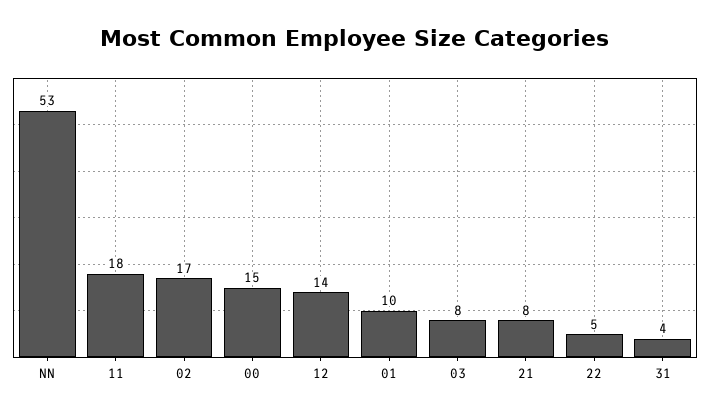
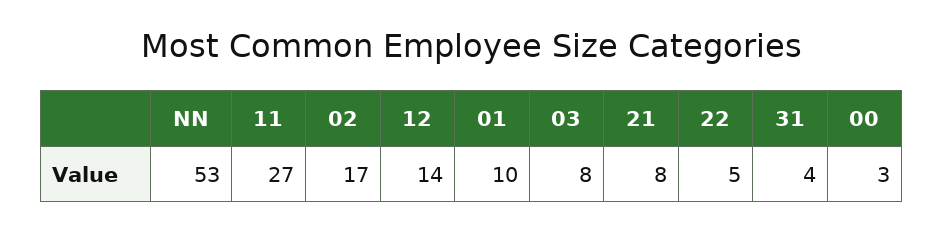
11: 18 -> 27
00: 15 -> 3

